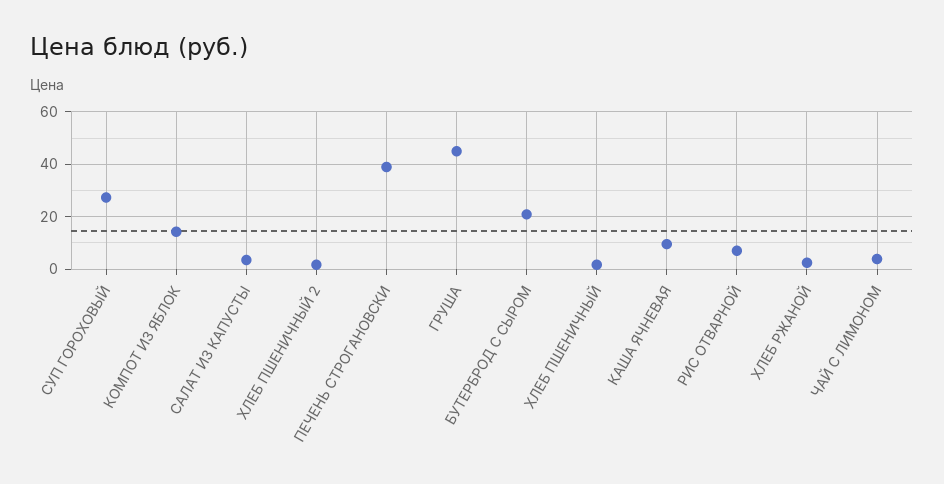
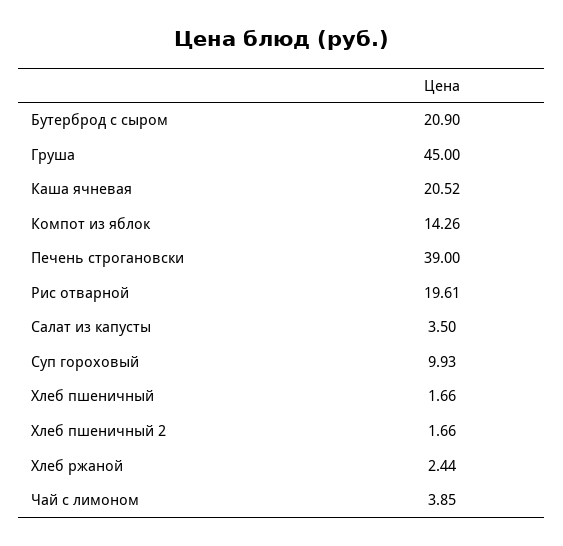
СУП ГОРОХОВЫЙ: 27.5 -> 9.93
КАША ЯЧНЕВАЯ: 10 -> 20.52
РИС ОТВАРНОЙ: 7.5 -> 19.61

